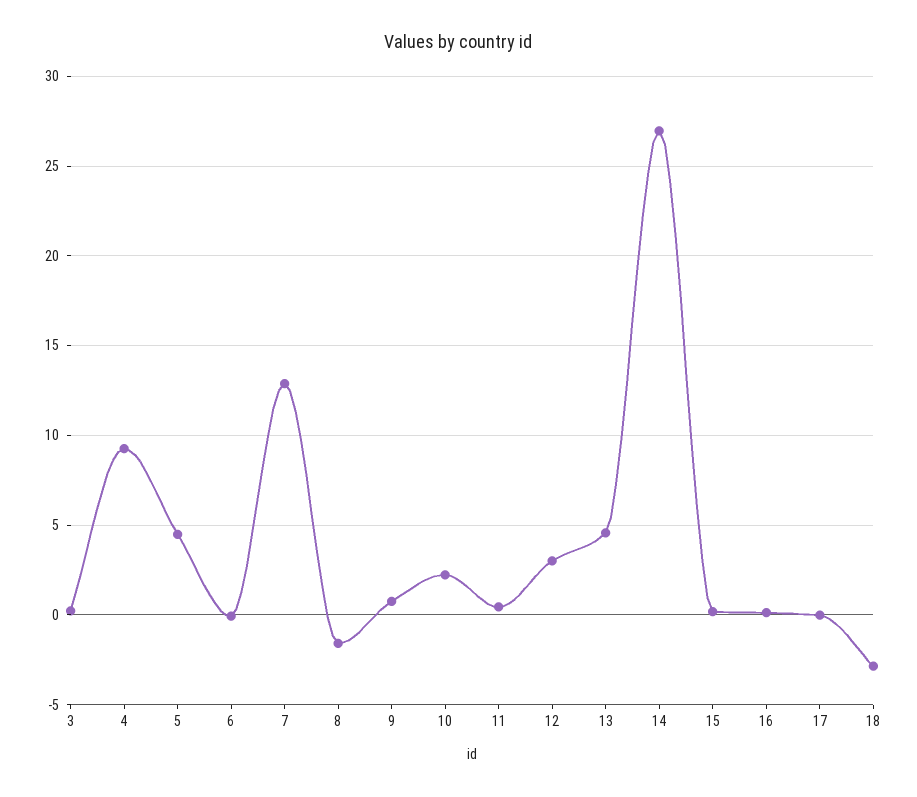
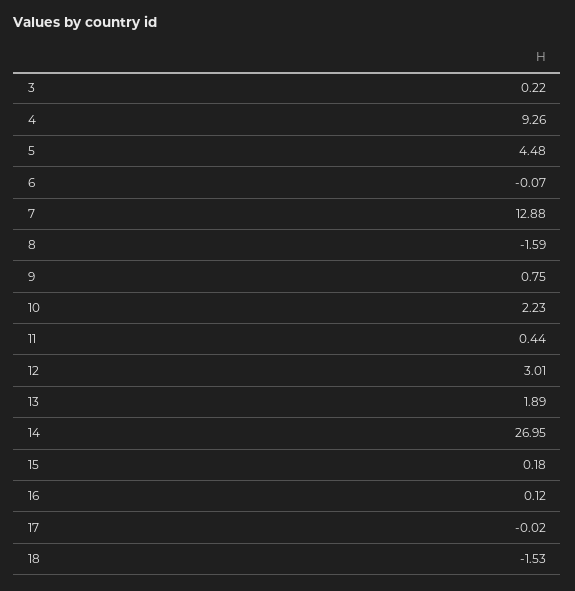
13: 4.5 -> 1.89
18: -3 -> -1.53

